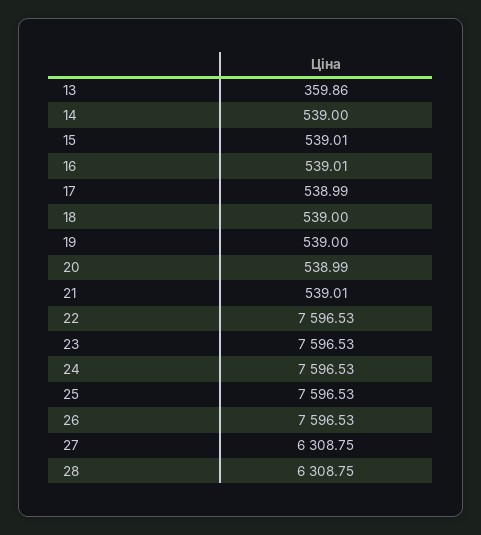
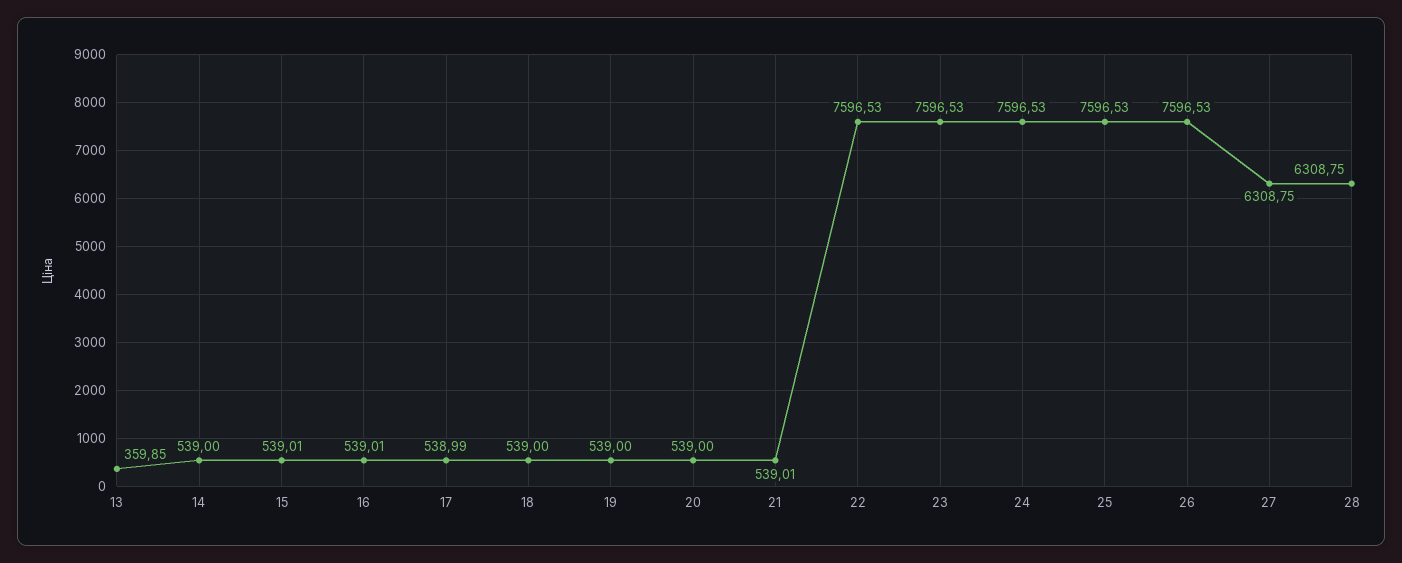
13: 359.86 -> 359.85
20: 538.99 -> 539

